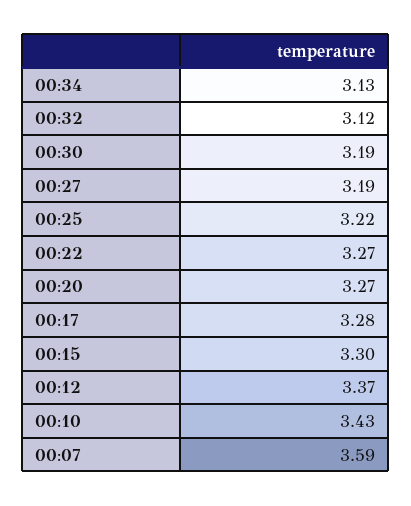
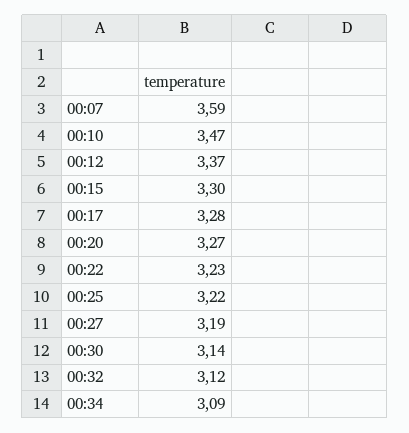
00:34: 3.13 -> 3.09
00:30: 3.19 -> 3.14
00:22: 3.27 -> 3.23
00:10: 3.43 -> 3.47

